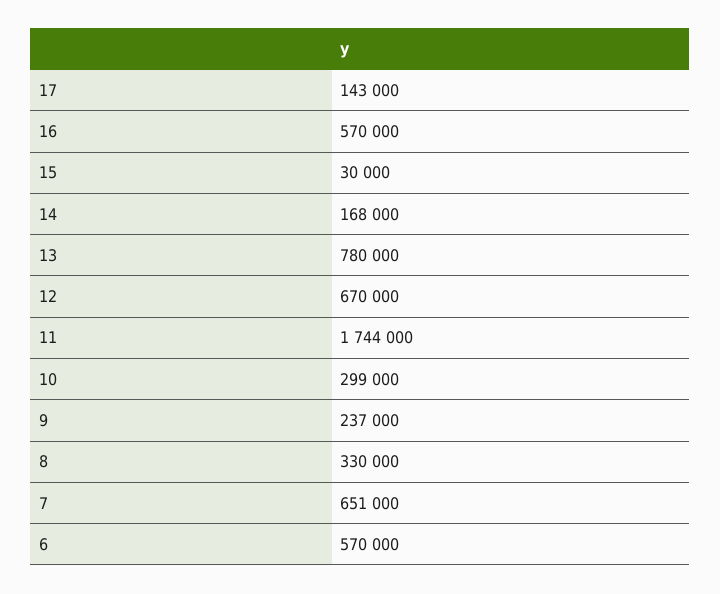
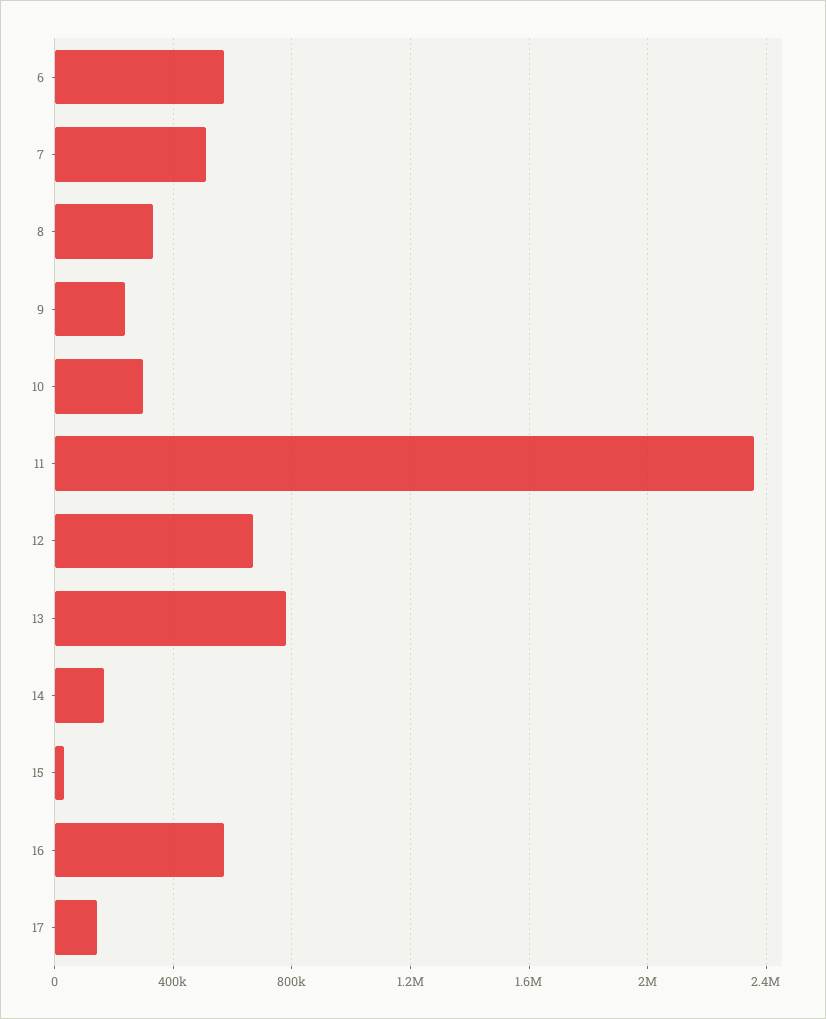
11: 1744000 -> 2350000
7: 651000 -> 500000

